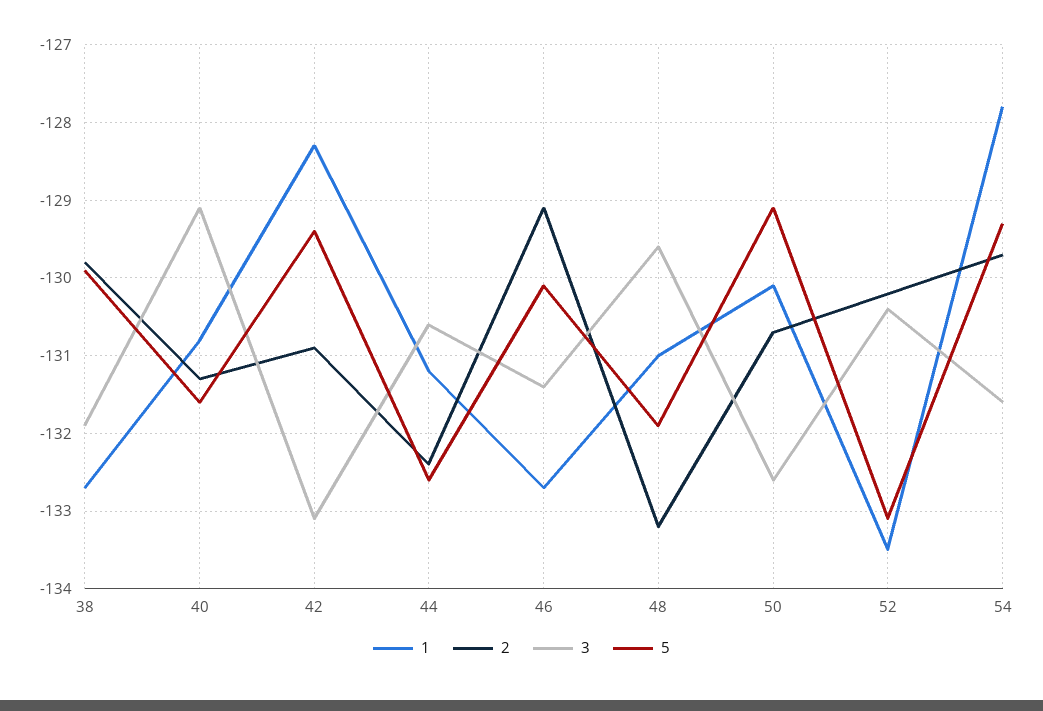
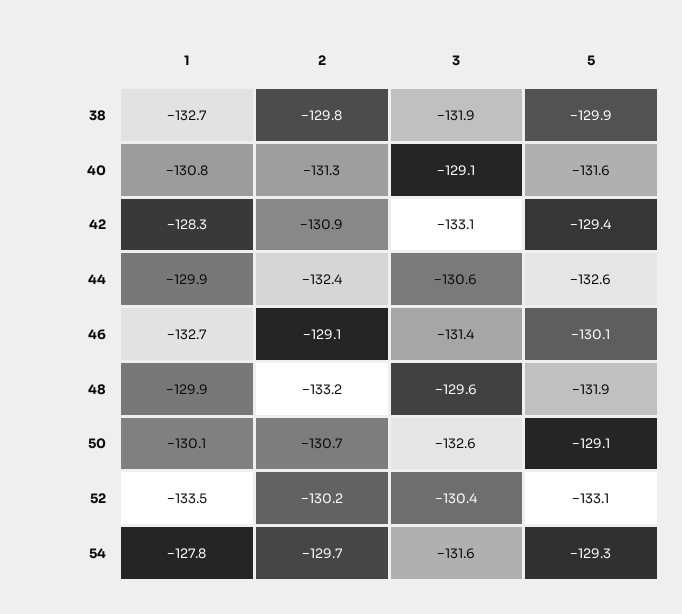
1, 44: -131.2 -> -129.9
1, 48: -131 -> -129.9

